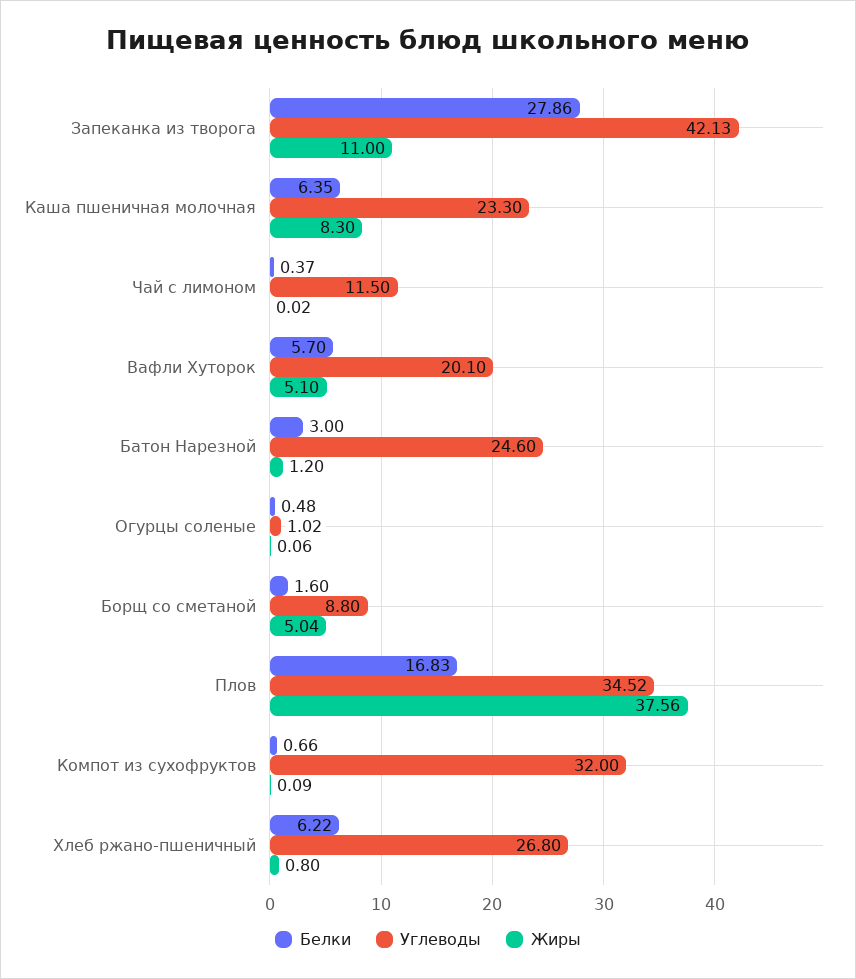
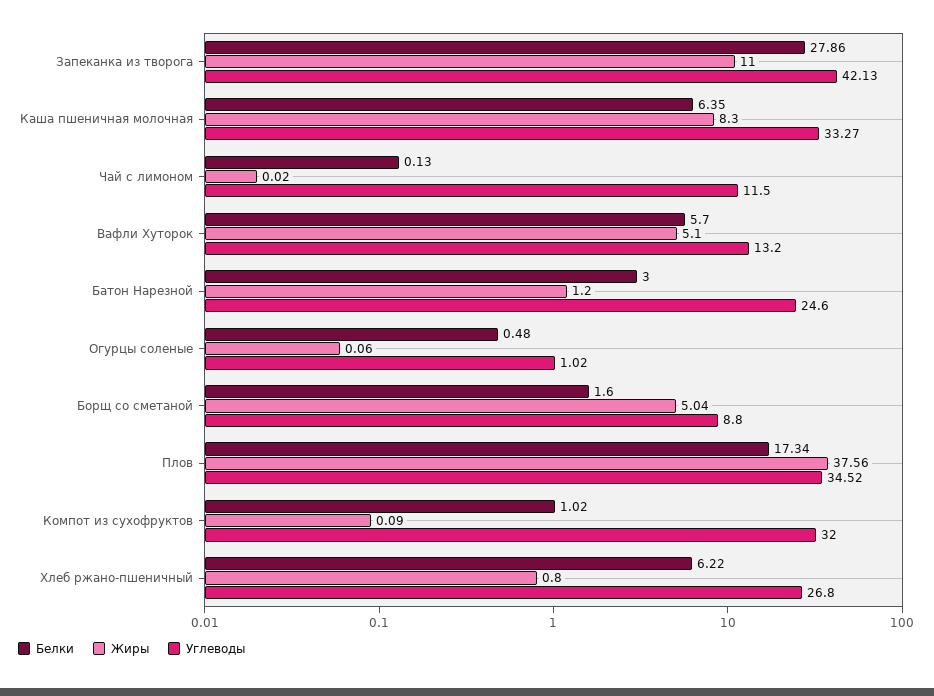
Углеводы, Каша пшеничная молочная: 23.3 -> 33.27
Белки, Чай с лимоном: 0.37 -> 0.13
Углеводы, Вафли Хуторок: 20.1 -> 13.2
Белки, Плов: 16.83 -> 17.34
Белки, Компот из сухофруктов: 0.66 -> 1.02

